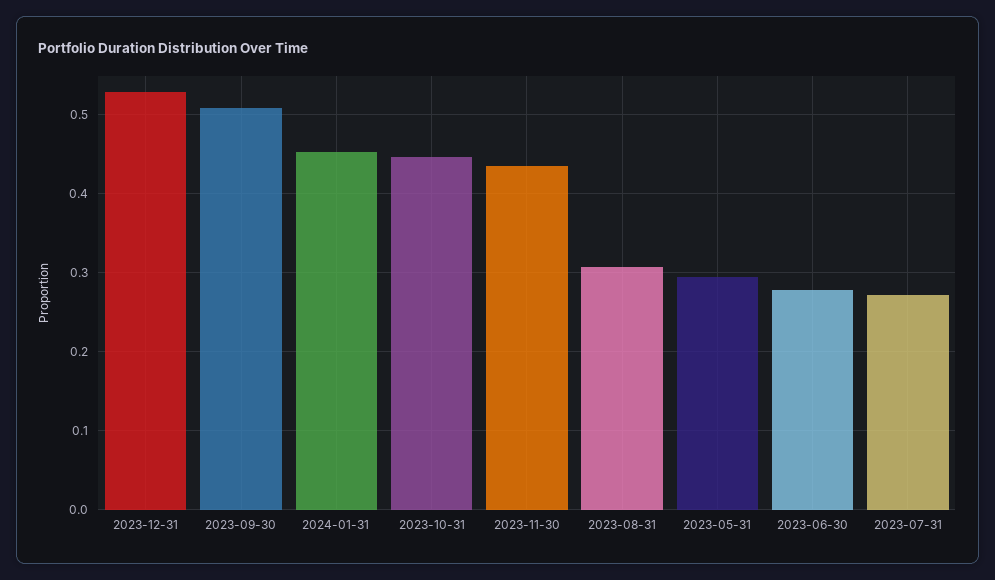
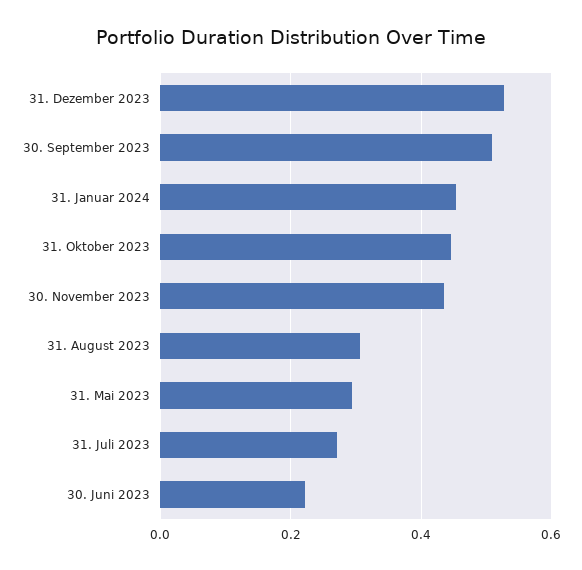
2023-06-30: 0.28 -> 0.22

